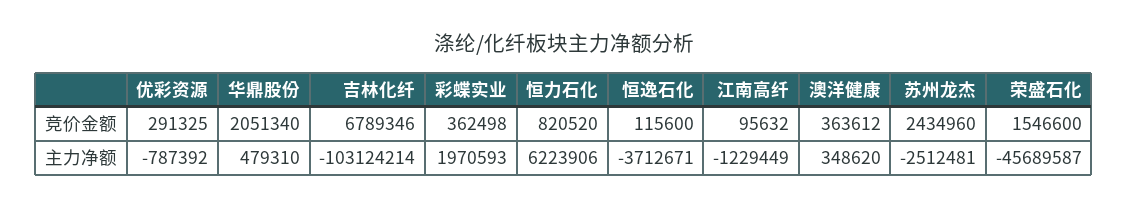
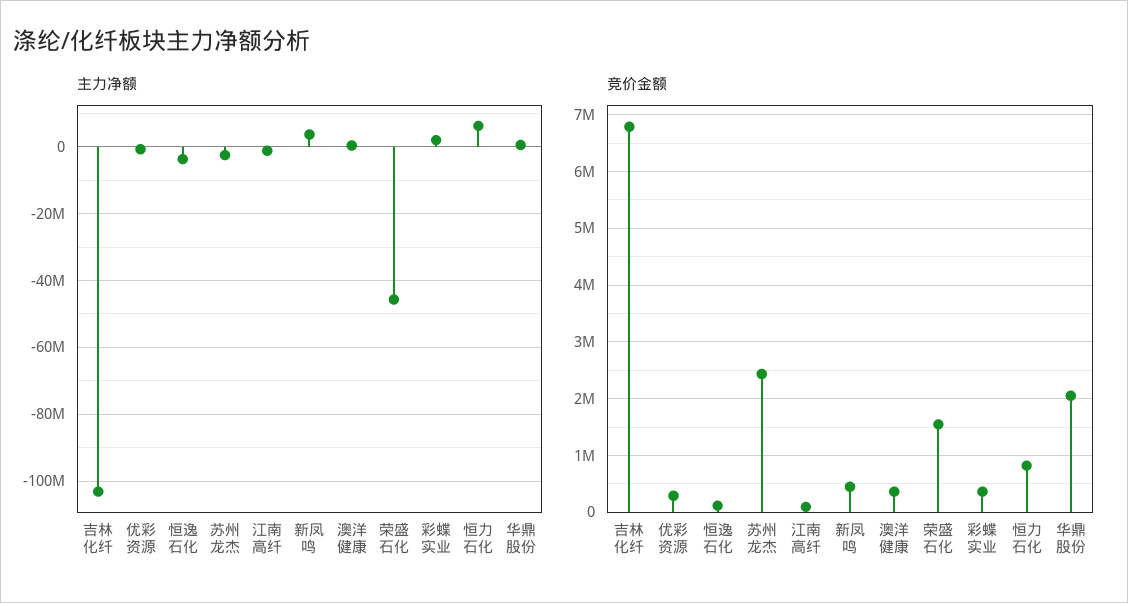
主力净额, 新凤鸣: none -> 4000000
竞价金额, 新凤鸣: none -> 400000

